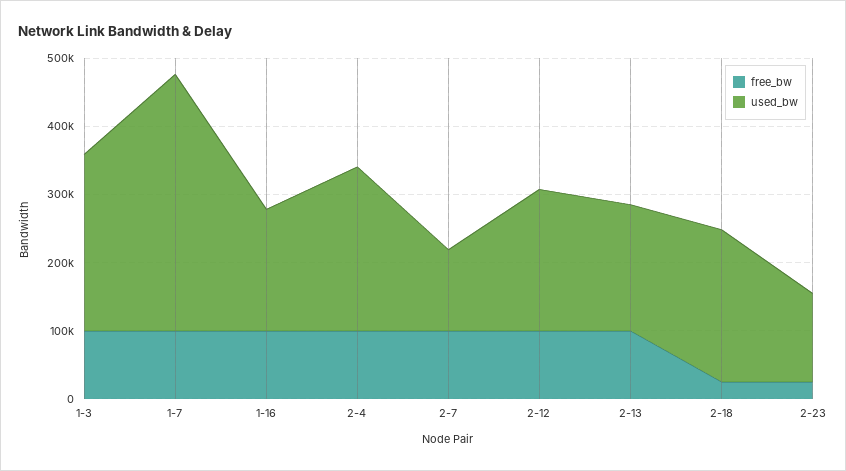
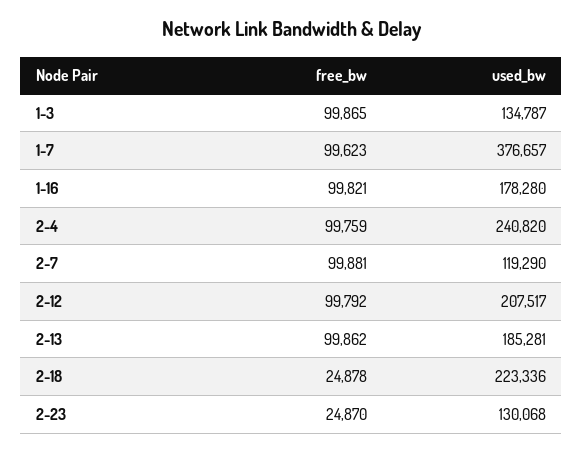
used_bw, 1-3: 260000 -> 134787

